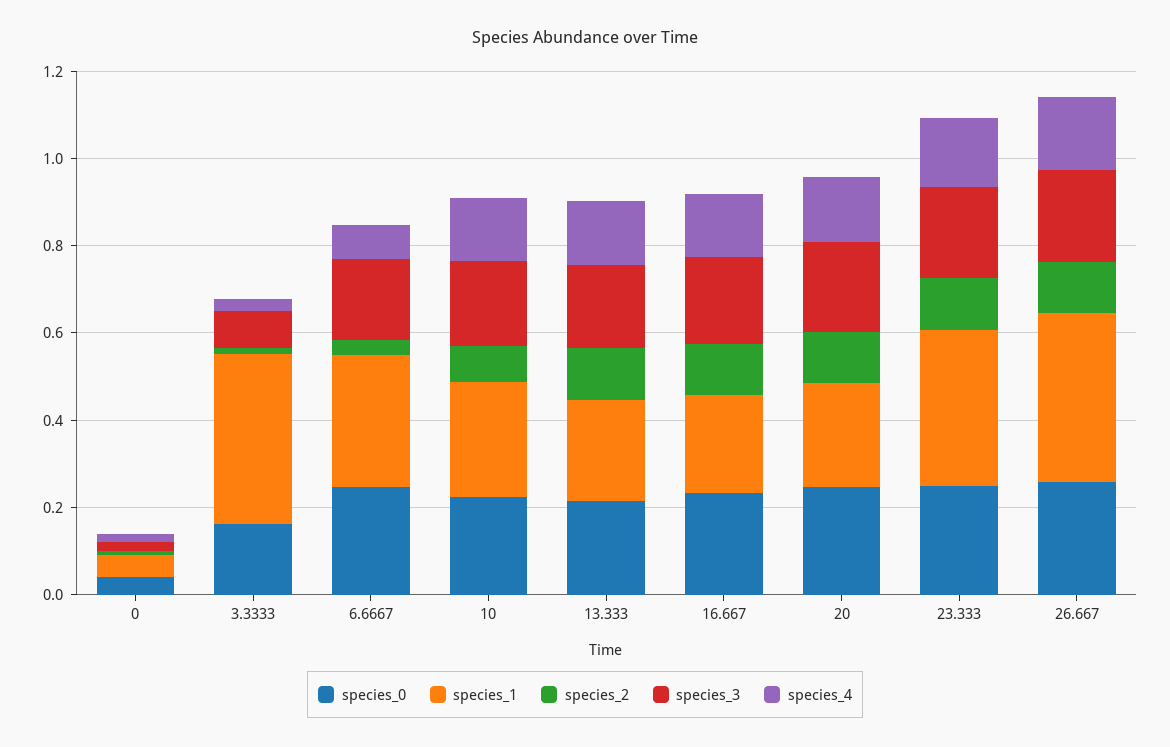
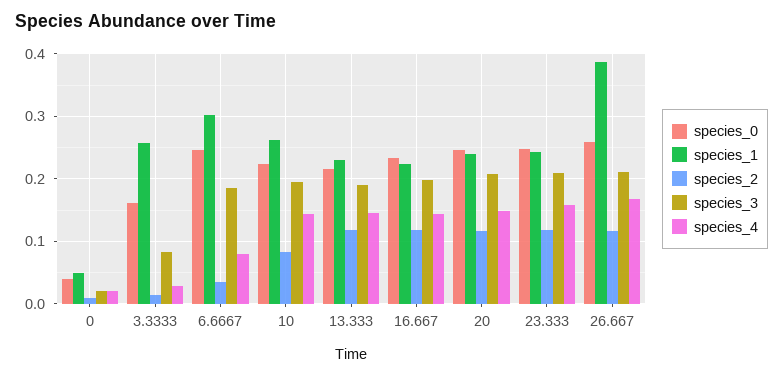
species_1, 3.3333: 0.4 -> 0.26
species_1, 23.333: 0.35 -> 0.24

